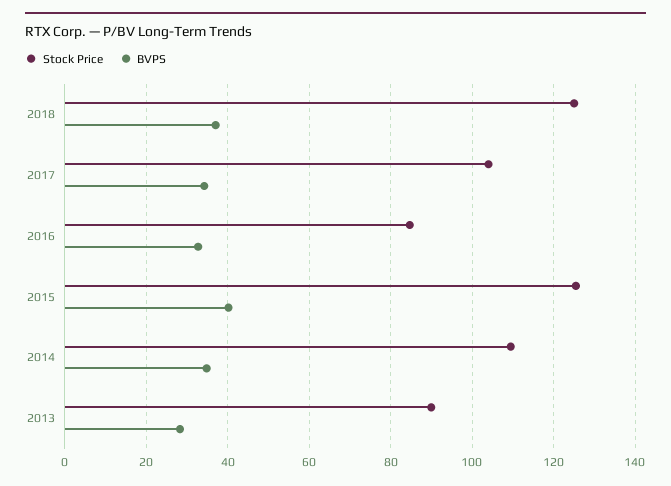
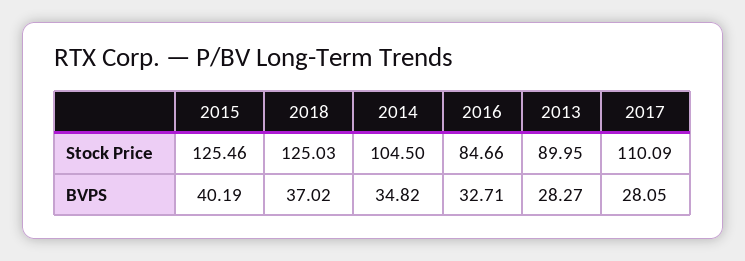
Stock Price, 2017: 104 -> 110.09
BVPS, 2017: 34 -> 28.05
Stock Price, 2014: 110 -> 104.5

